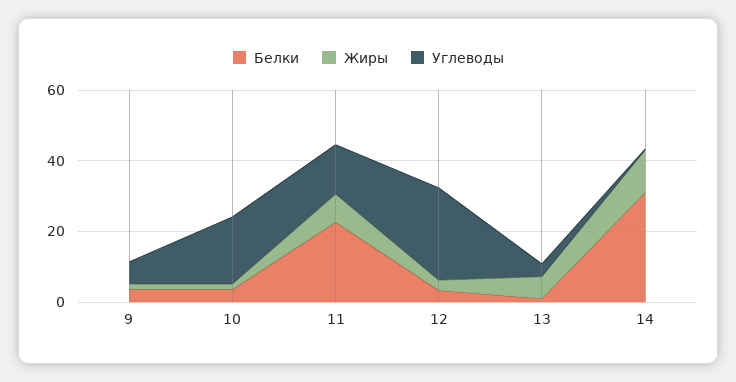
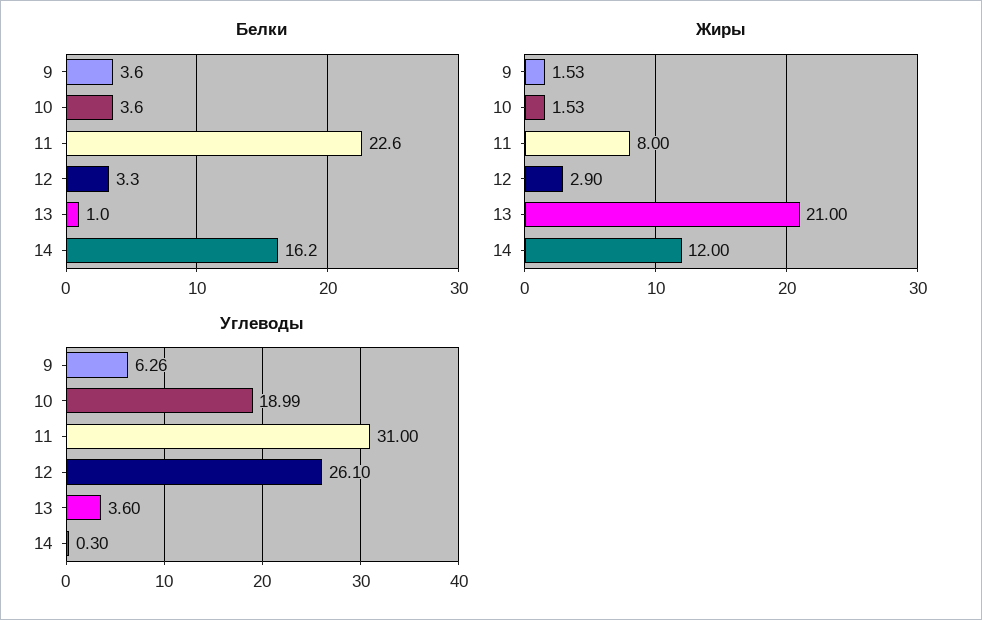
Углеводы, 11: 15 -> 31
Жиры, 13: 5 -> 21
Белки, 14: 30 -> 16.2

